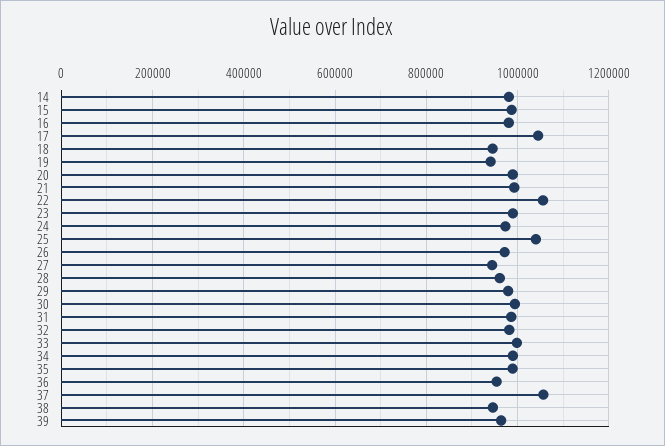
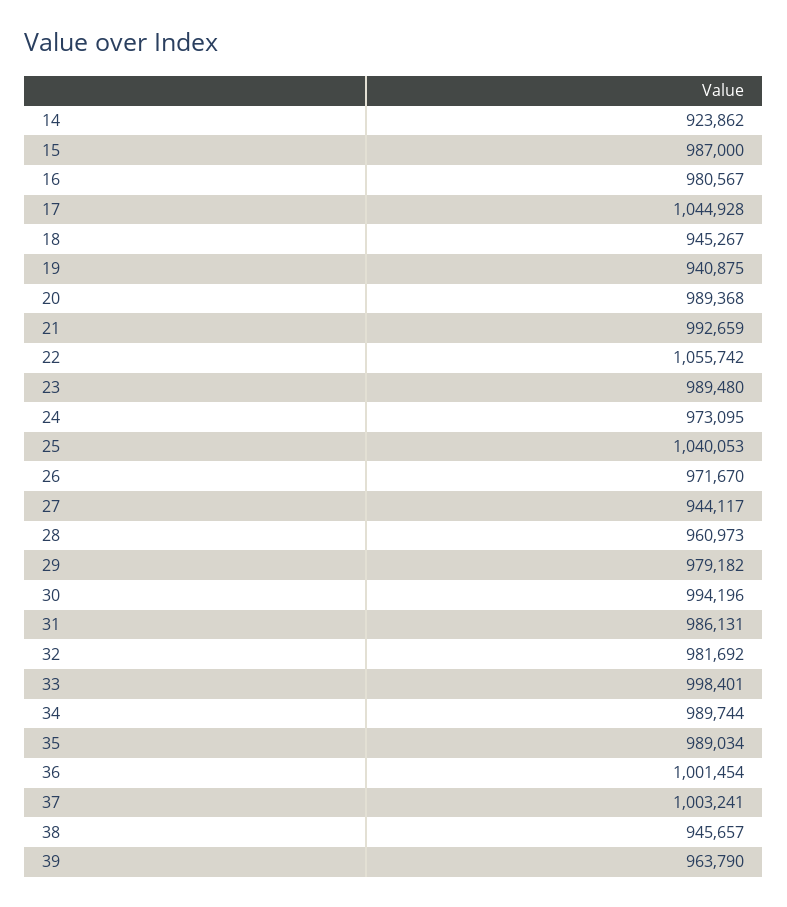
14: 980000 -> 923862
36: 960000 -> 1001454
37: 1060000 -> 1003241

